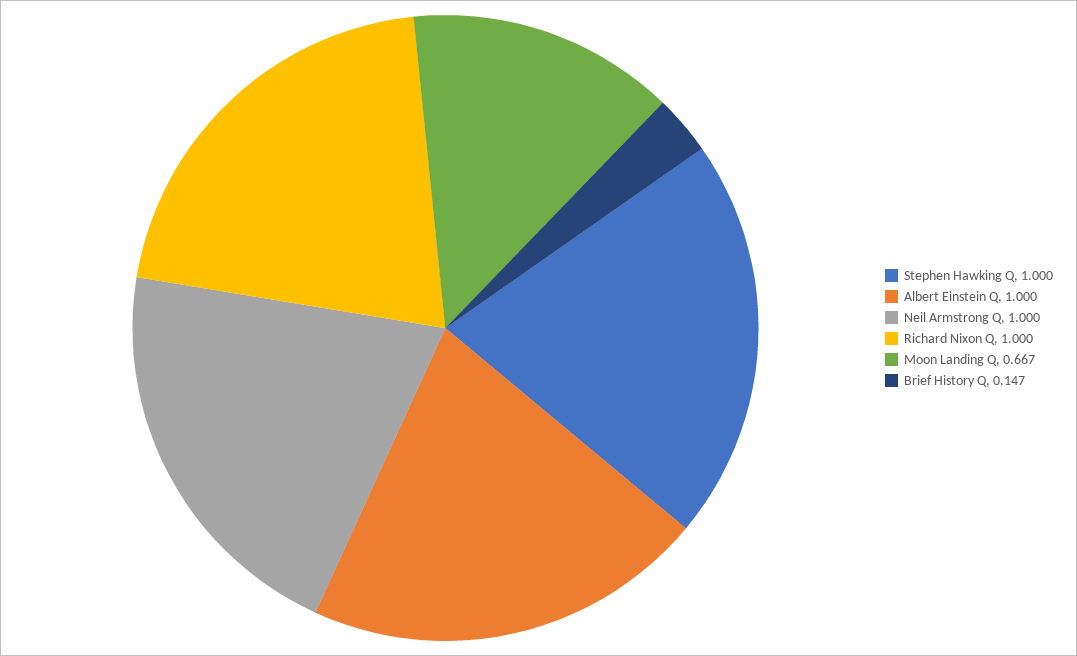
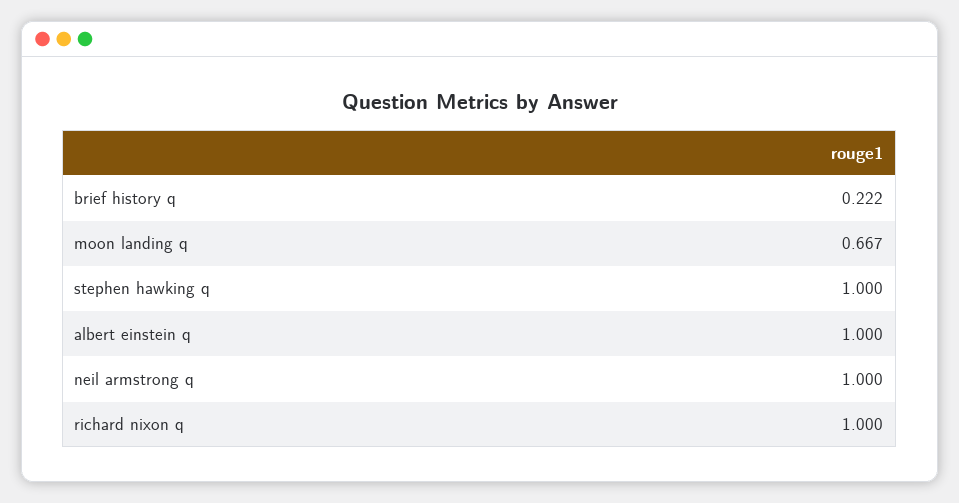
Brief History Q: 0.147 -> 0.222

